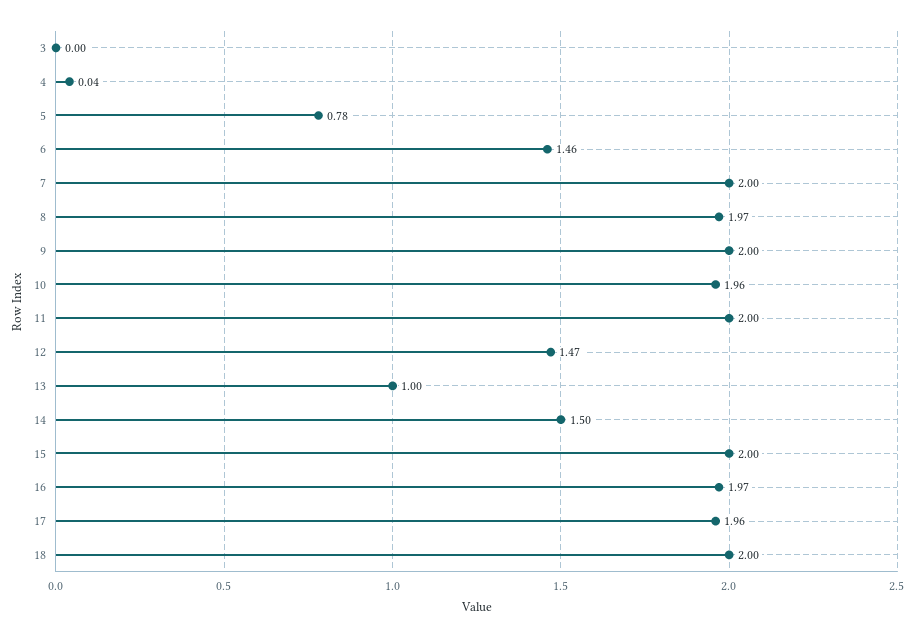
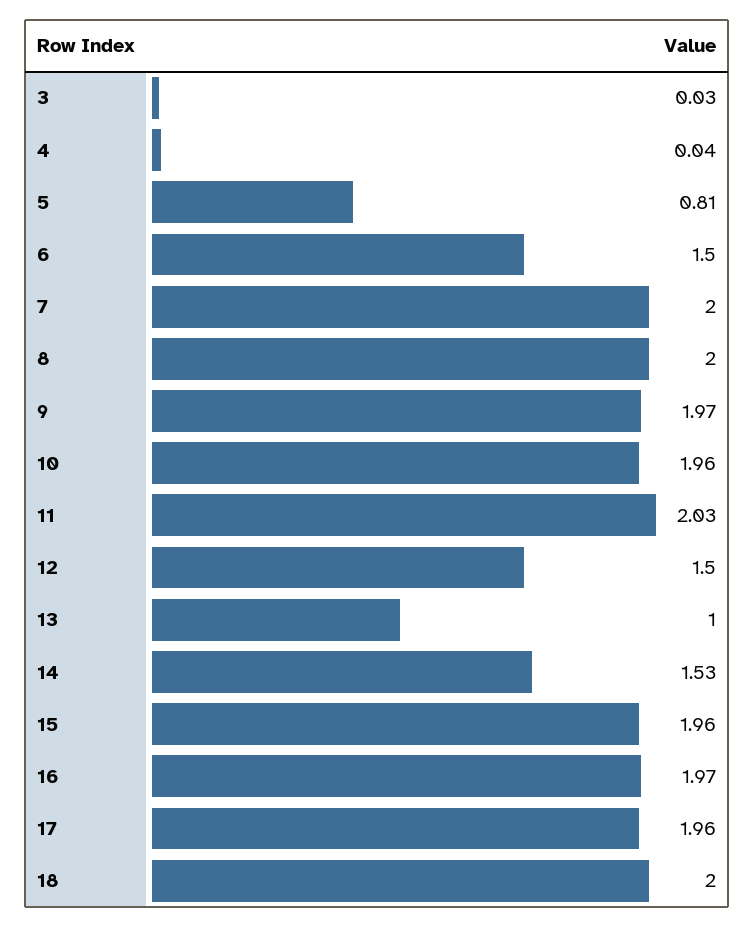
3: 0 -> 0.03
5: 0.78 -> 0.81
6: 1.46 -> 1.5
8: 1.97 -> 2
9: 2 -> 1.97
11: 2 -> 2.03
12: 1.47 -> 1.5
14: 1.5 -> 1.53
15: 2 -> 1.96

